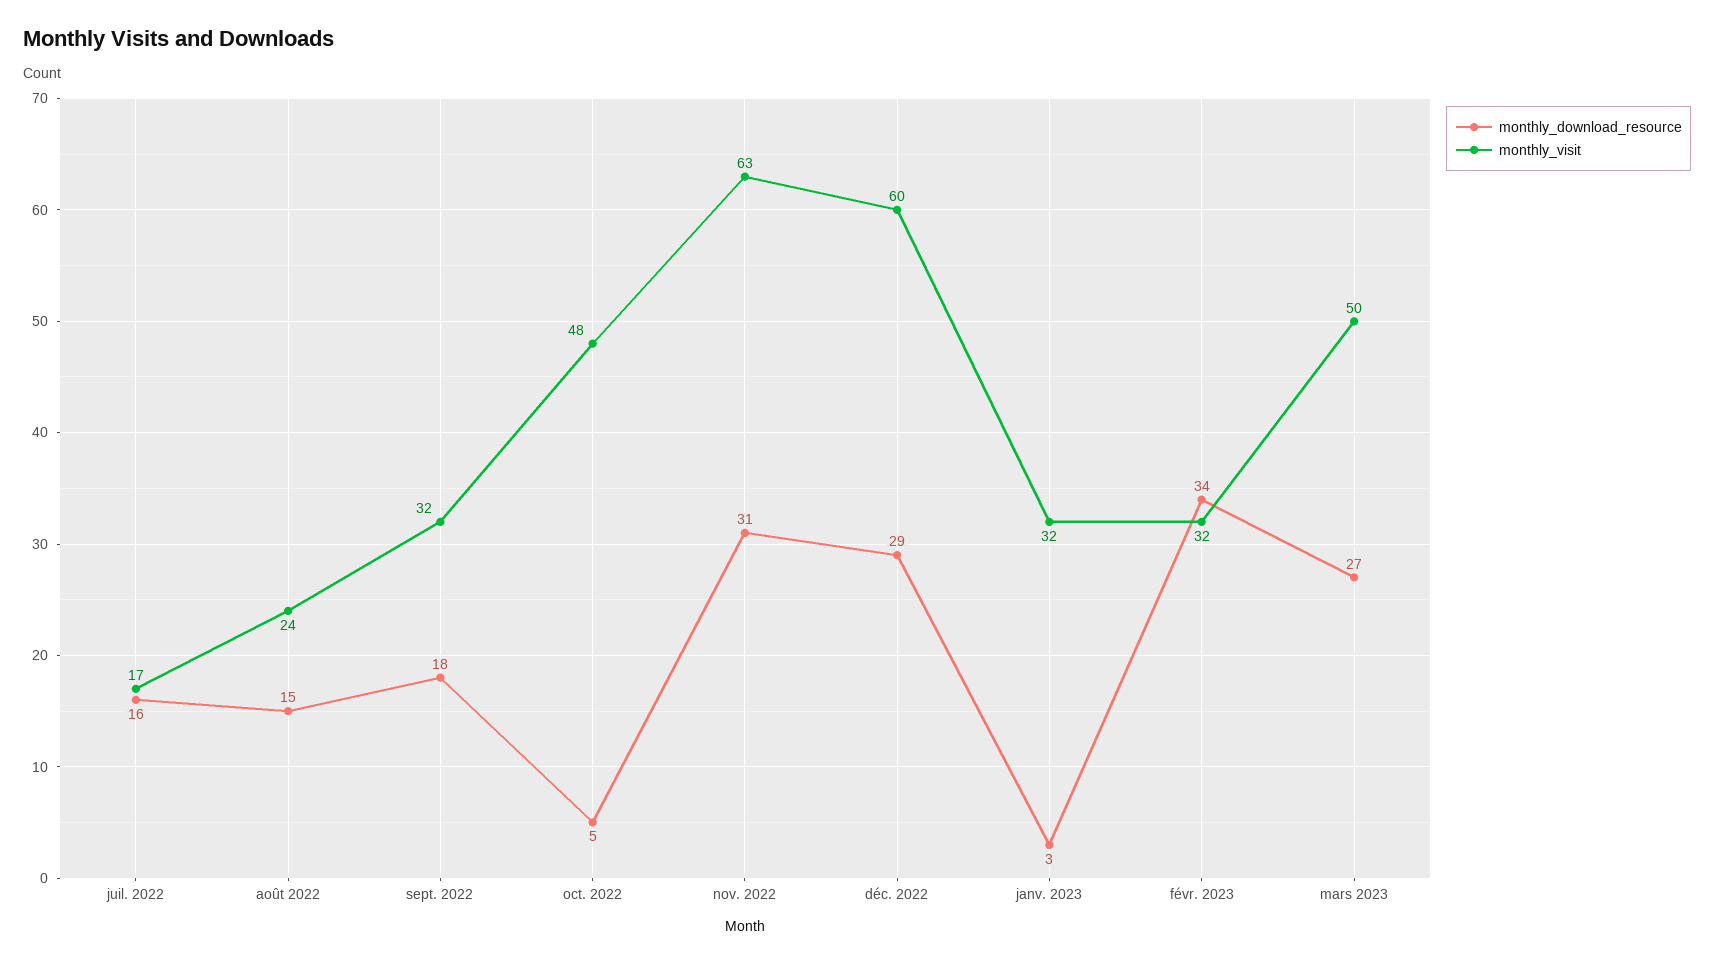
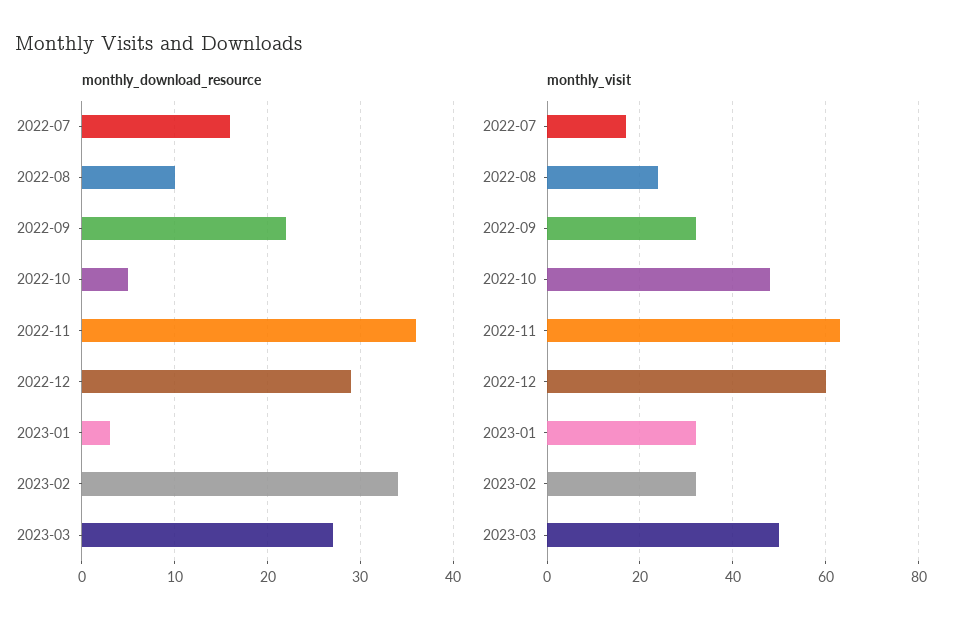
monthly_download_resource, août 2022: 15 -> 10
monthly_download_resource, sept. 2022: 18 -> 22
monthly_download_resource, nov. 2022: 31 -> 36

